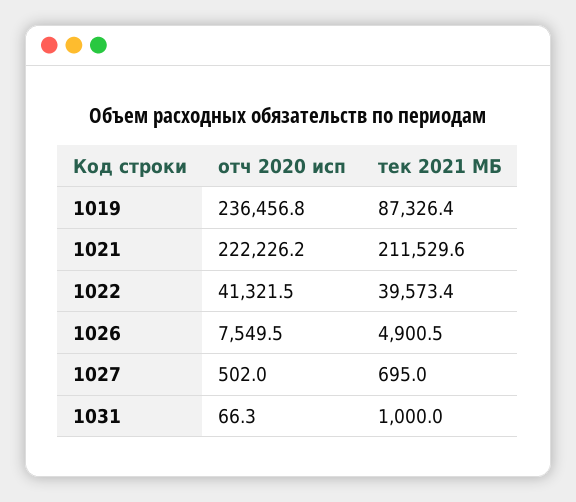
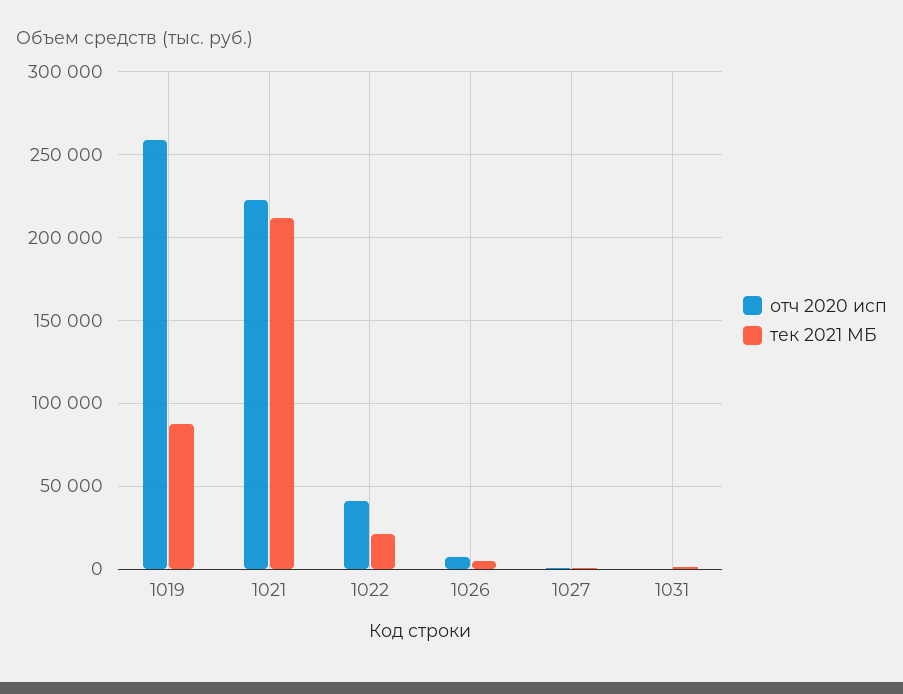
отч 2020 исп, 1019: 236456.8 -> 260000
тек 2021 МБ, 1022: 39573.4 -> 20000

